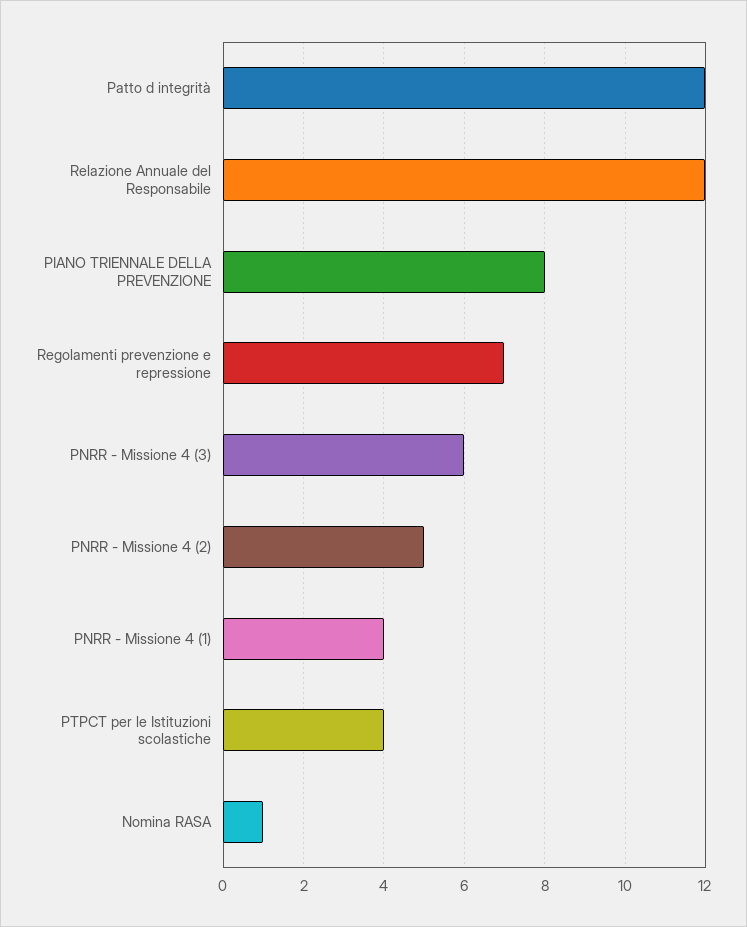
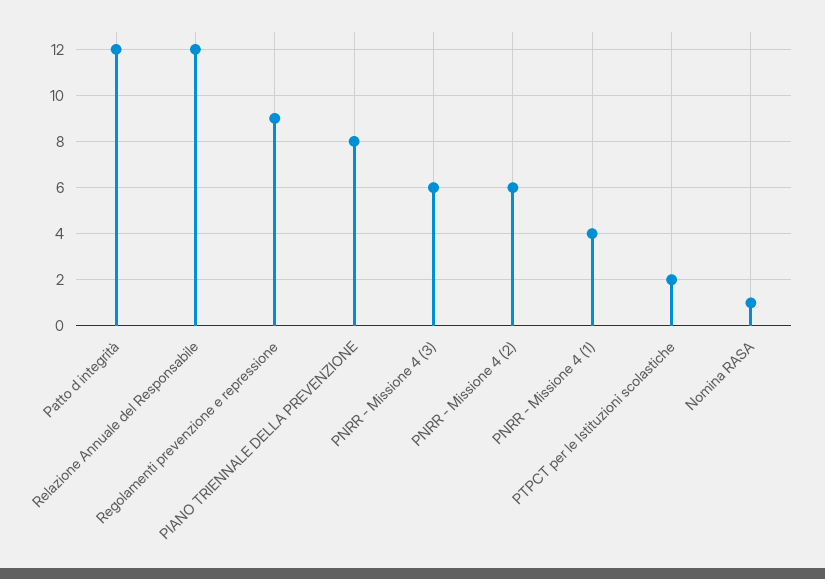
Regolamenti prevenzione e repressione: 7 -> 9
PNRR - Missione 4 (2): 5 -> 6
PTPCT per le Istituzioni scolastiche: 4 -> 2

